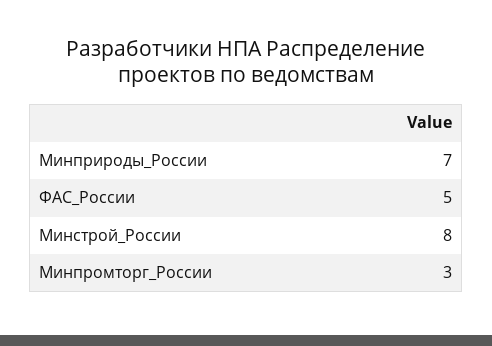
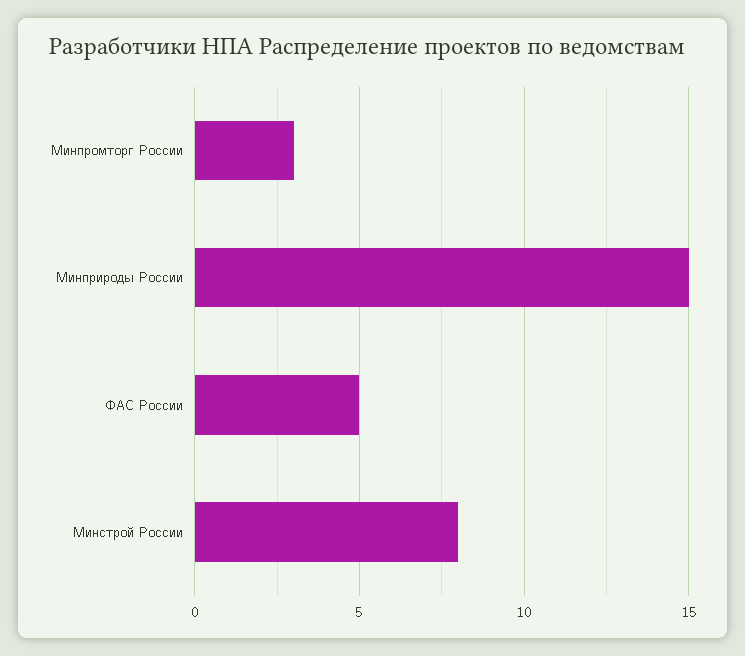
Минприроды_России: 7 -> 15

